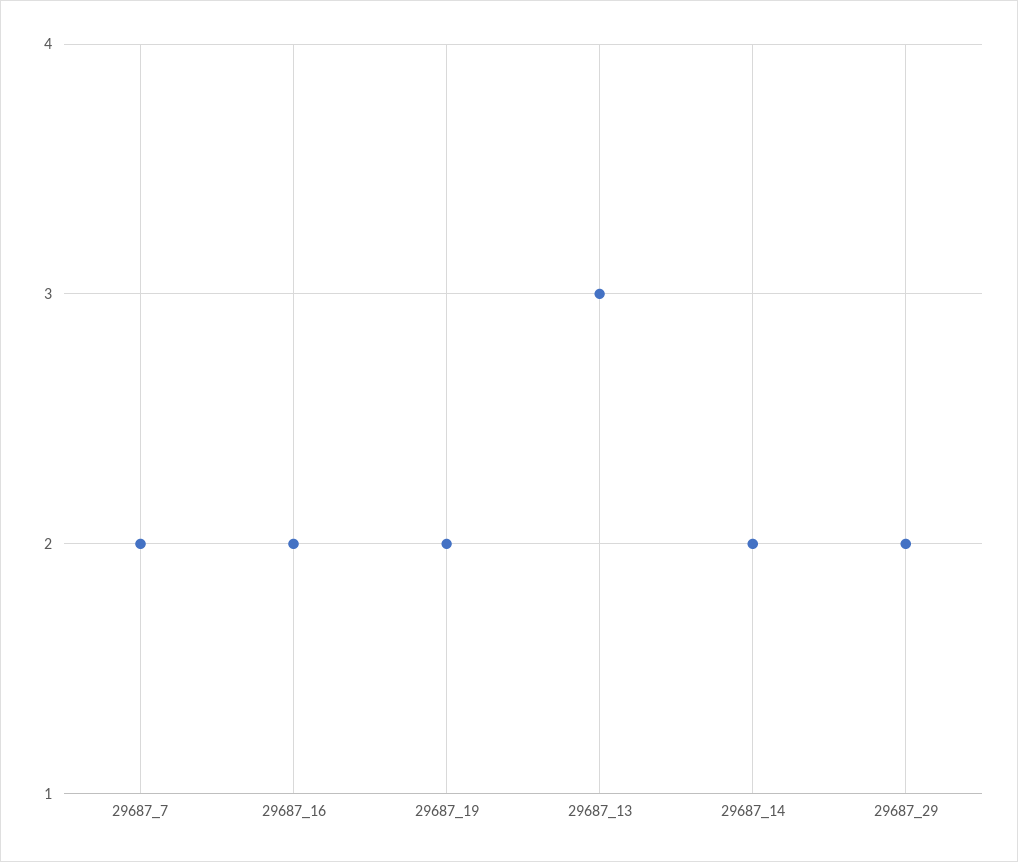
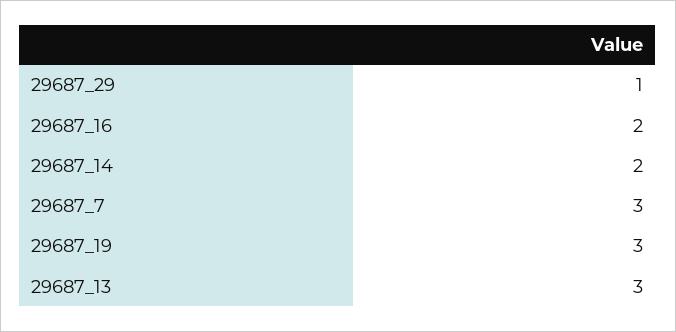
29687_7: 2 -> 3
29687_19: 2 -> 3
29687_29: 2 -> 1

